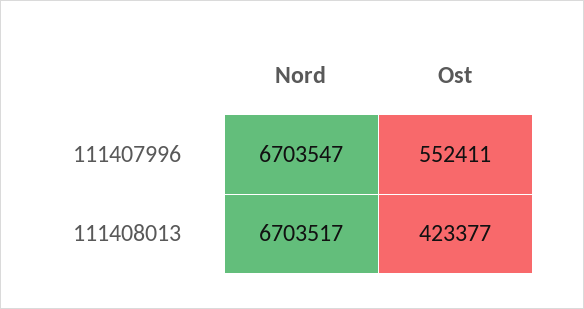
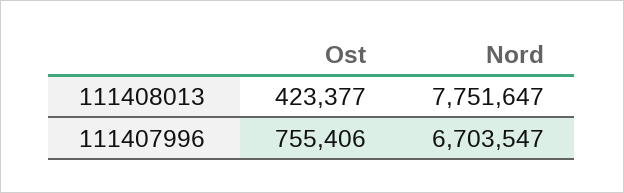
Ost, 111407996: 552411 -> 755406
Nord, 111408013: 6703517 -> 7751647

